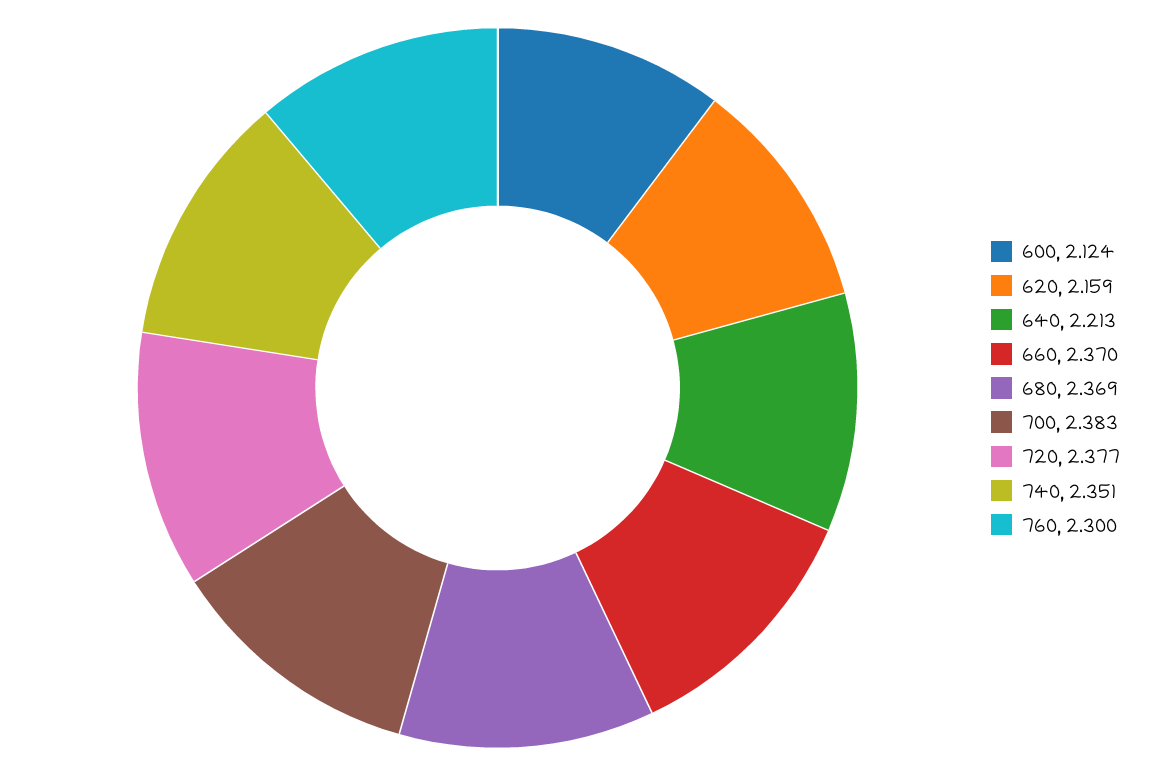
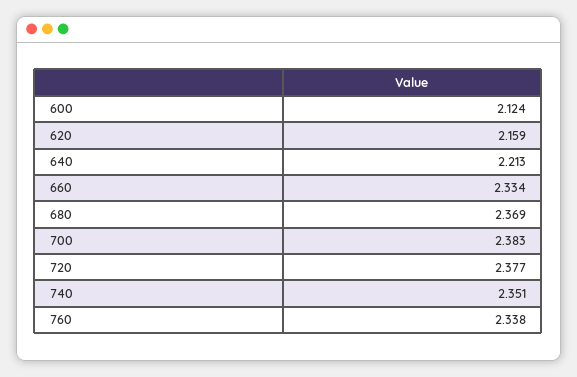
660: 2.37 -> 2.334
760: 2.3 -> 2.338

